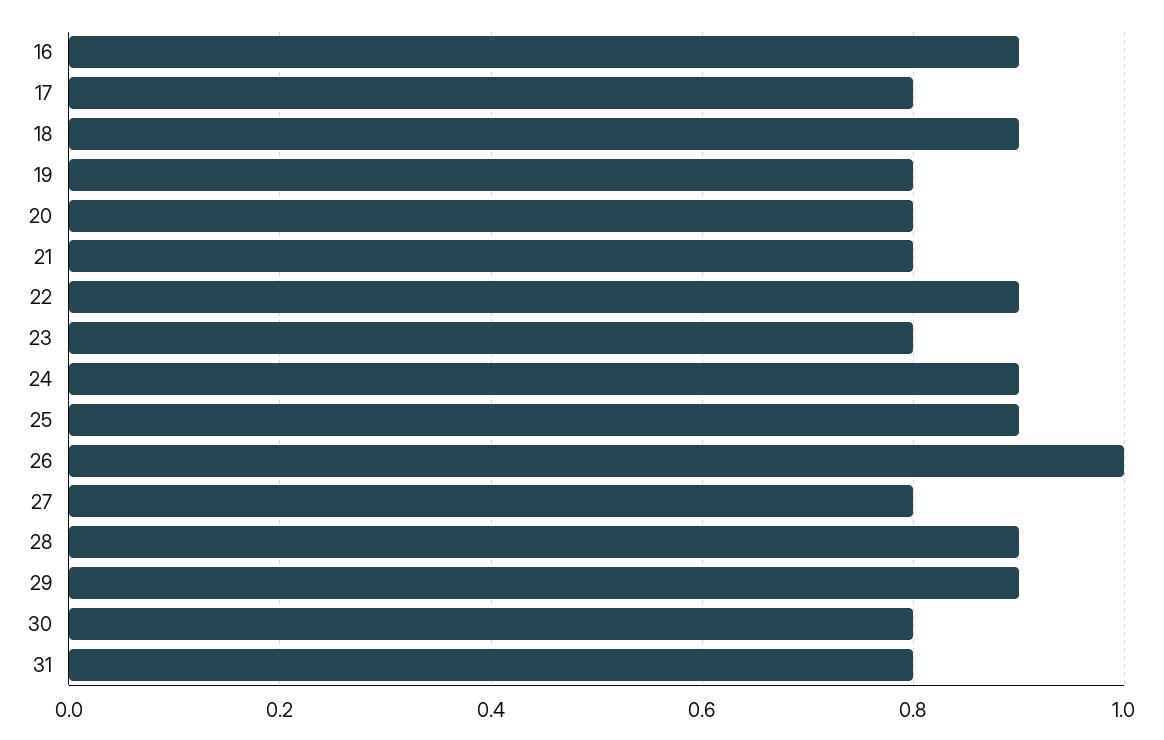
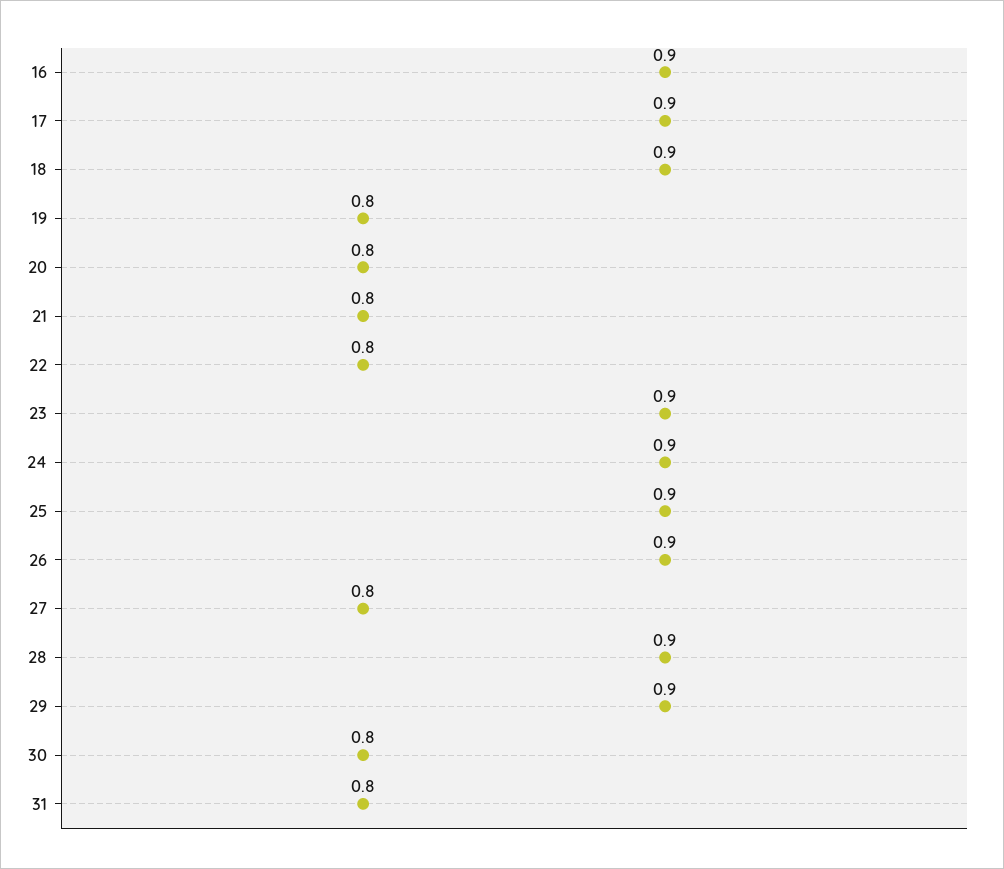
17: 0.8 -> 0.9
22: 0.9 -> 0.8
23: 0.8 -> 0.9
26: 1 -> 0.9

